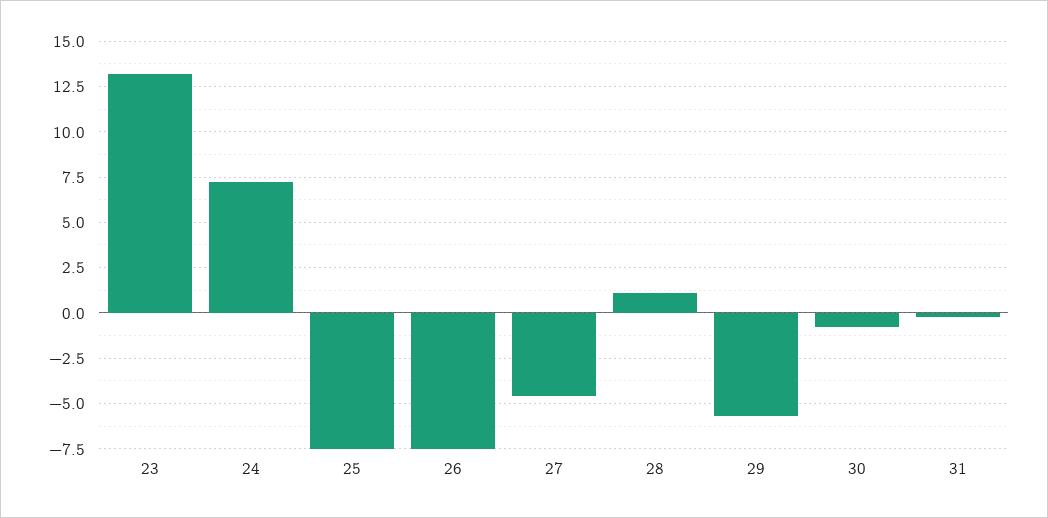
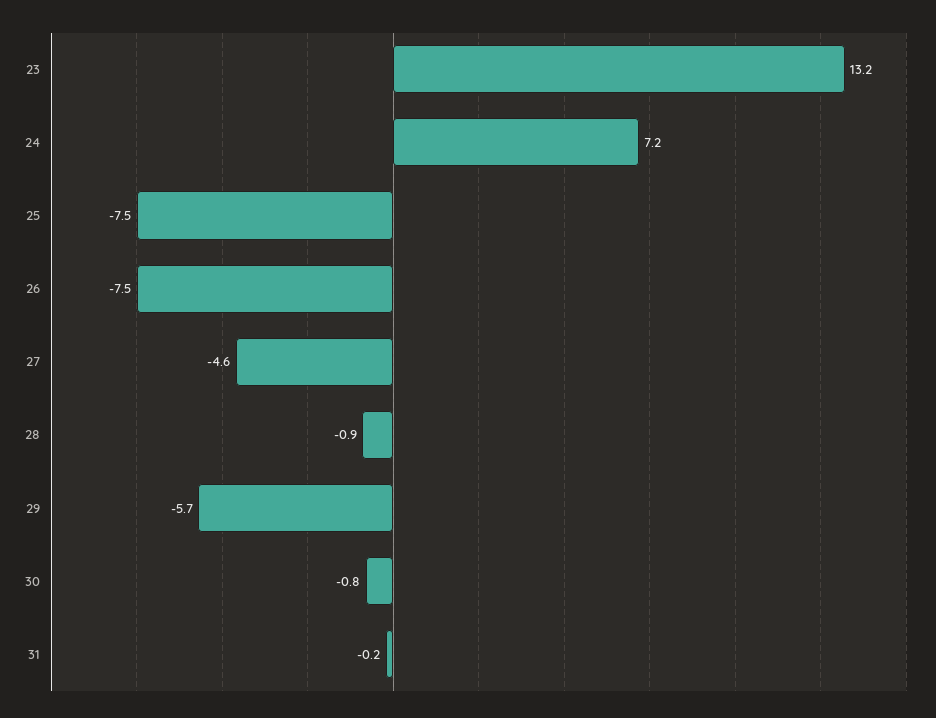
28: 1 -> -0.9

